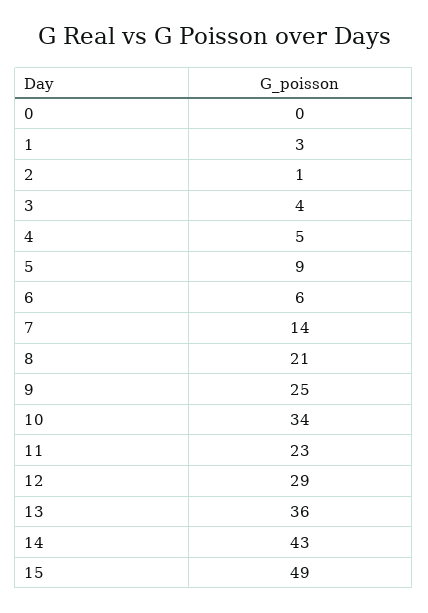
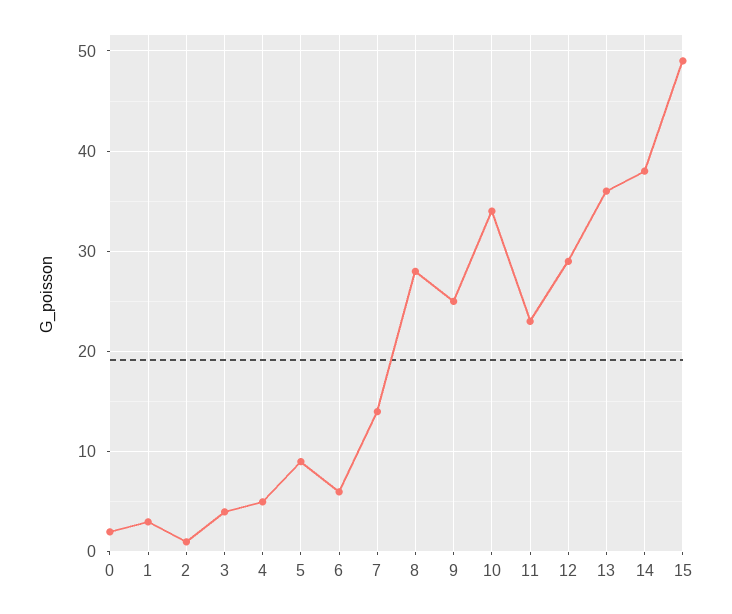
0: 0 -> 2
8: 21 -> 28
14: 43 -> 38

